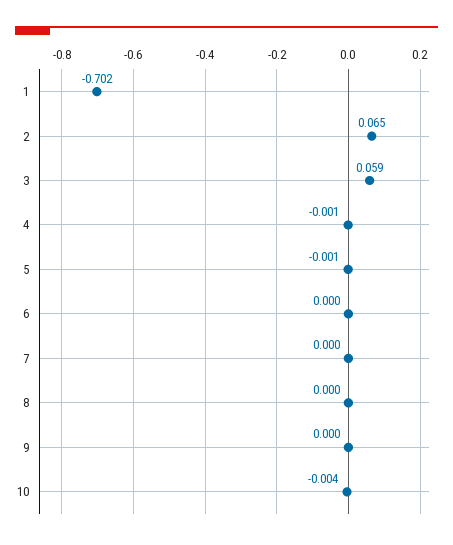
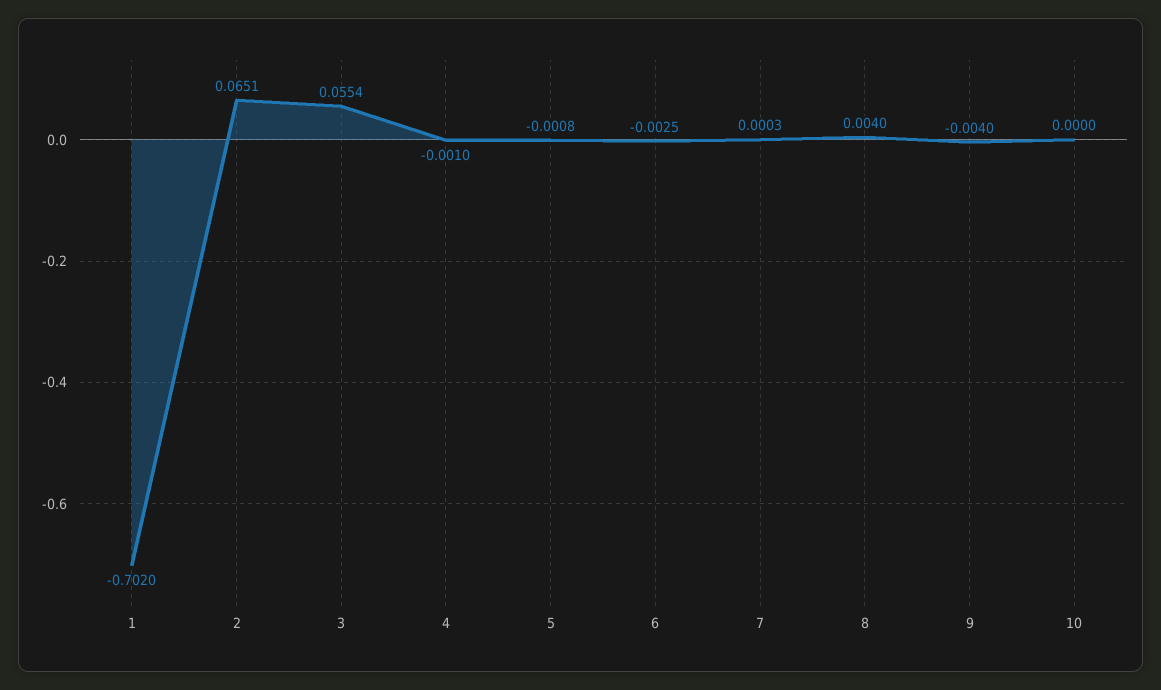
3: 0.059 -> 0.0554
6: 0 -> -0.0025
8: 0 -> 0.004
9: 0 -> -0.004
10: -0.004 -> 0

